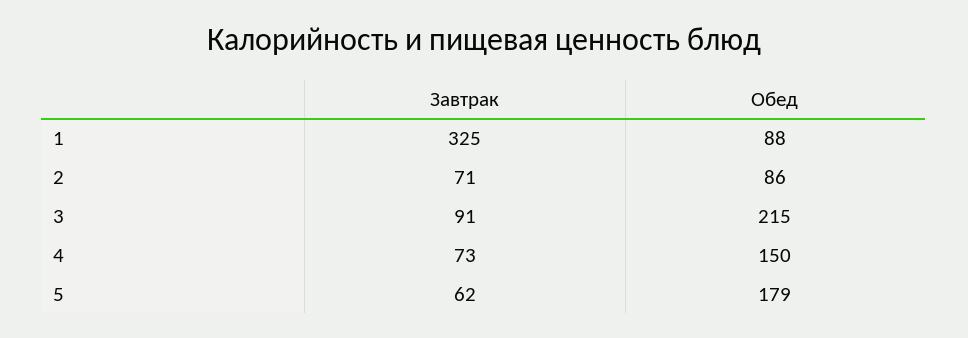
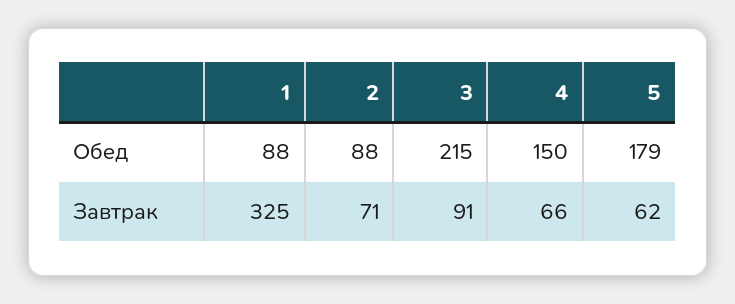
Обед, 2: 86 -> 88
Завтрак, 4: 73 -> 66

